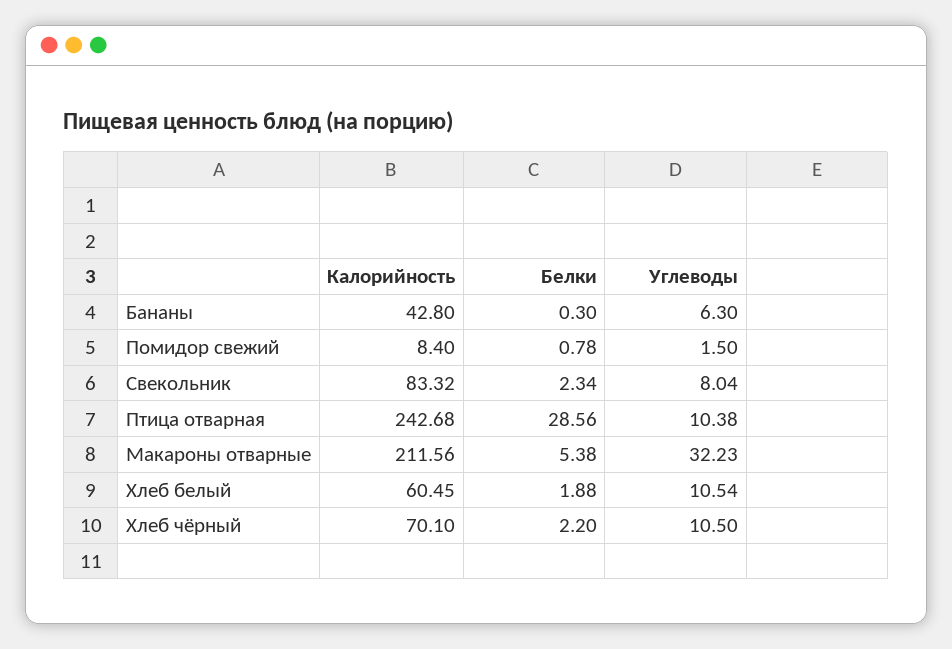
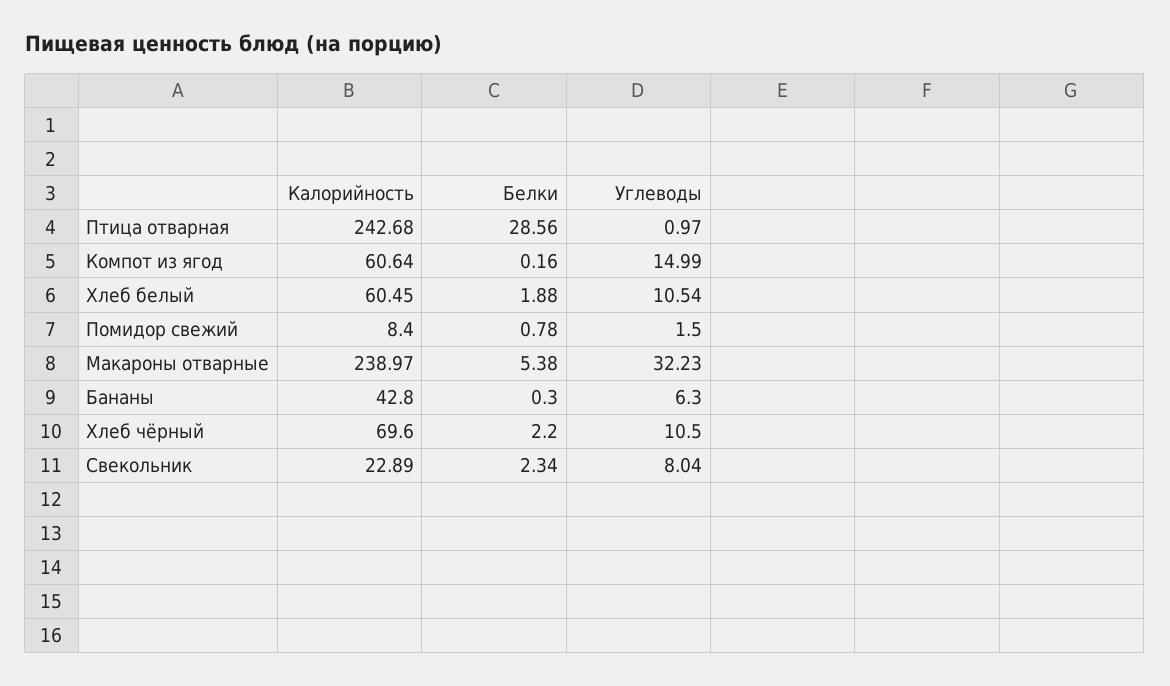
Калорийность, Свекольник: 83.32 -> 22.89
Углеводы, Птица отварная: 10.38 -> 0.97
Калорийность, Макароны отварные: 211.56 -> 238.97
Калорийность, Хлеб чёрный: 70.1 -> 69.6
Калорийность, Компот из ягод: none -> 60.64
Белки, Компот из ягод: none -> 0.16
Углеводы, Компот из ягод: none -> 14.99

